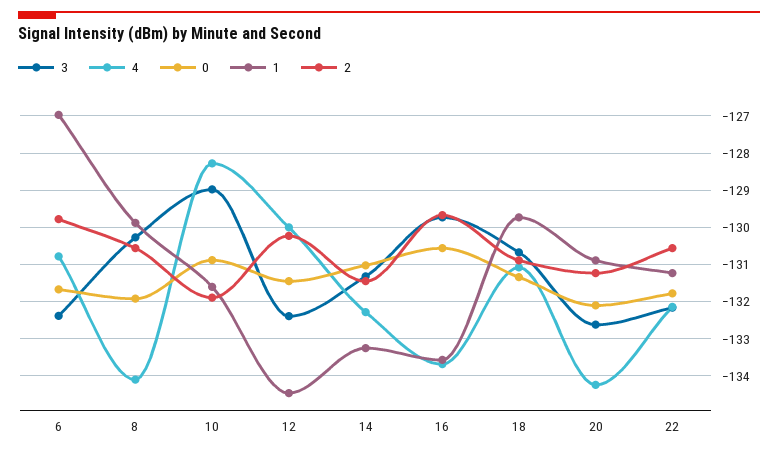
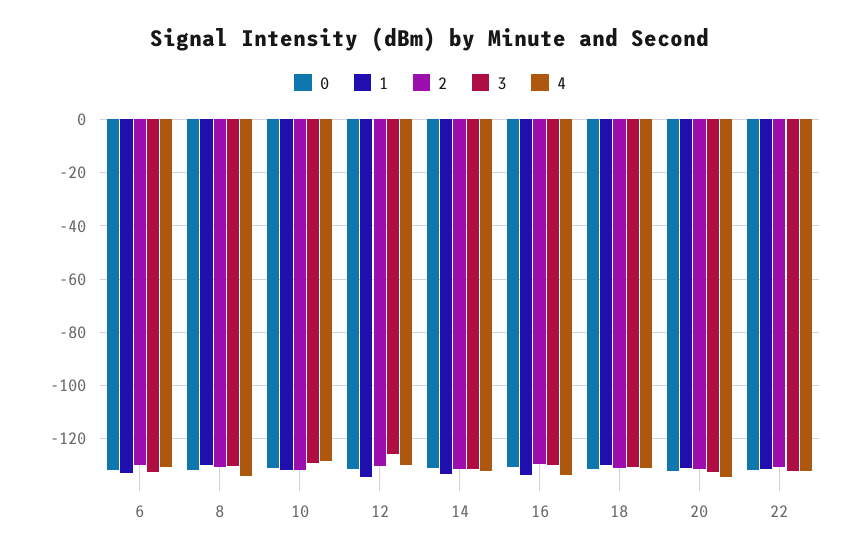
1, 6: -127 -> -132.5
3, 12: -132.4 -> -125

